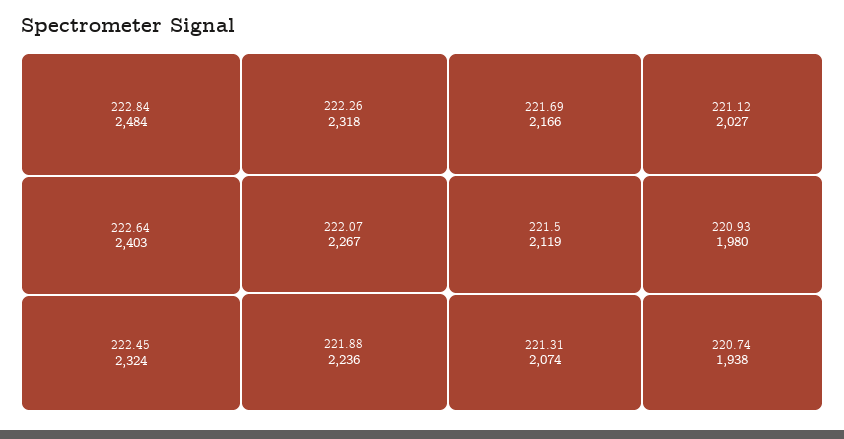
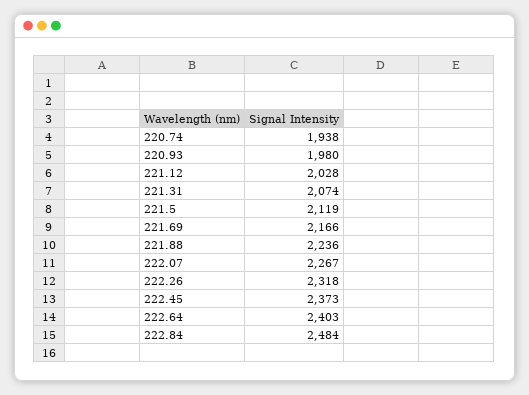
222.45: 2324 -> 2373
221.12: 2027 -> 2028

